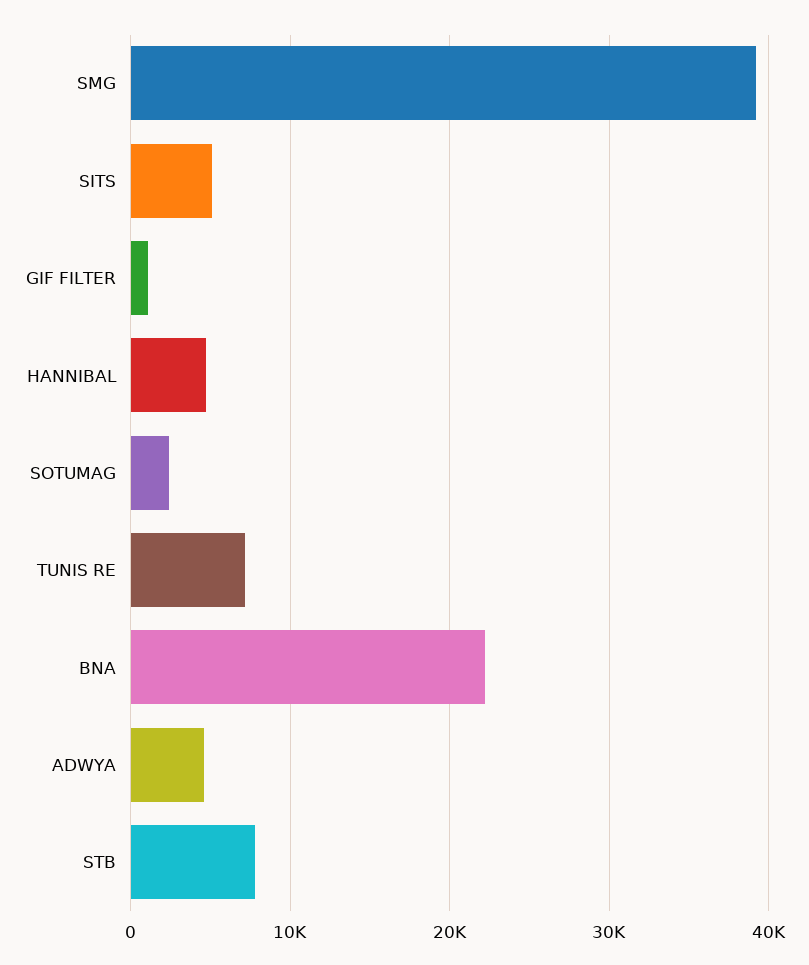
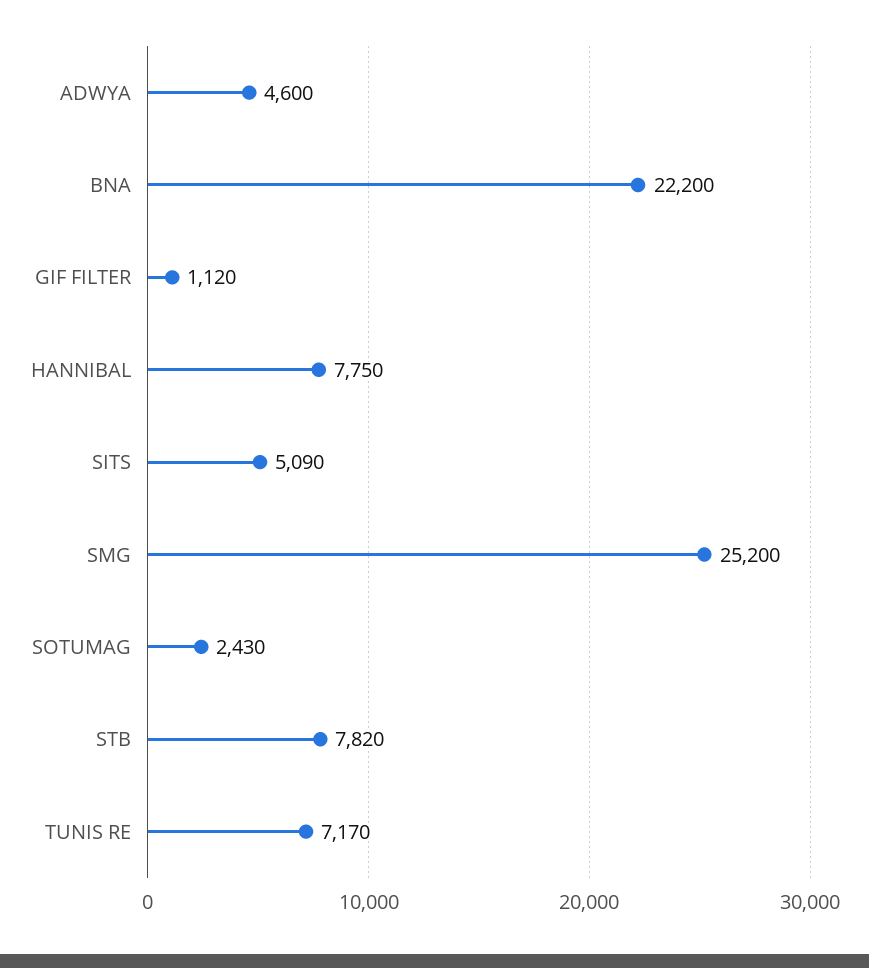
SMG: 39000 -> 25200
HANNIBAL: 5000 -> 7750

